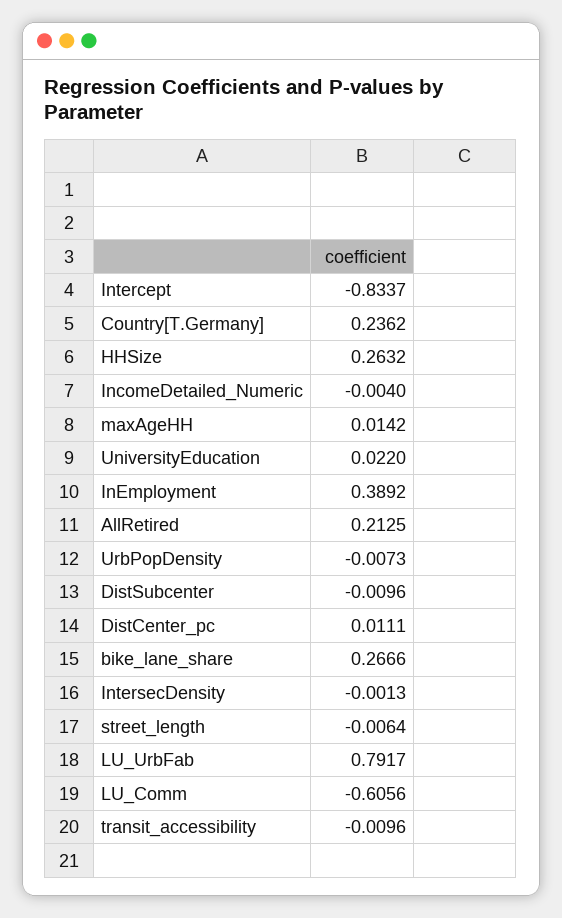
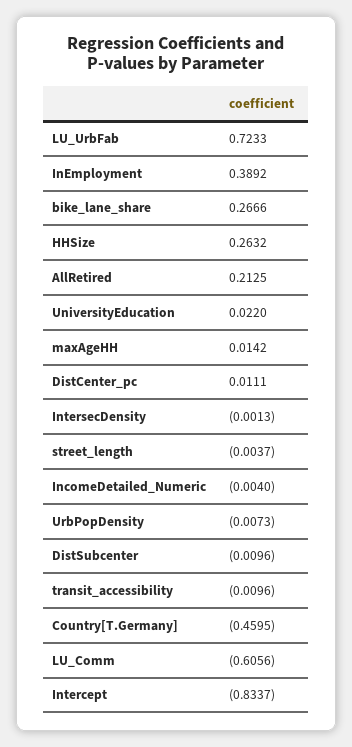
Country[T.Germany]: 0.2362 -> -0.4595
street_length: -0.0064 -> -0.0037
LU_UrbFab: 0.7917 -> 0.7233

